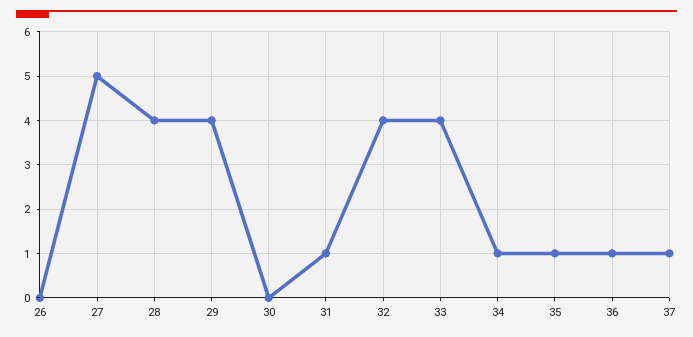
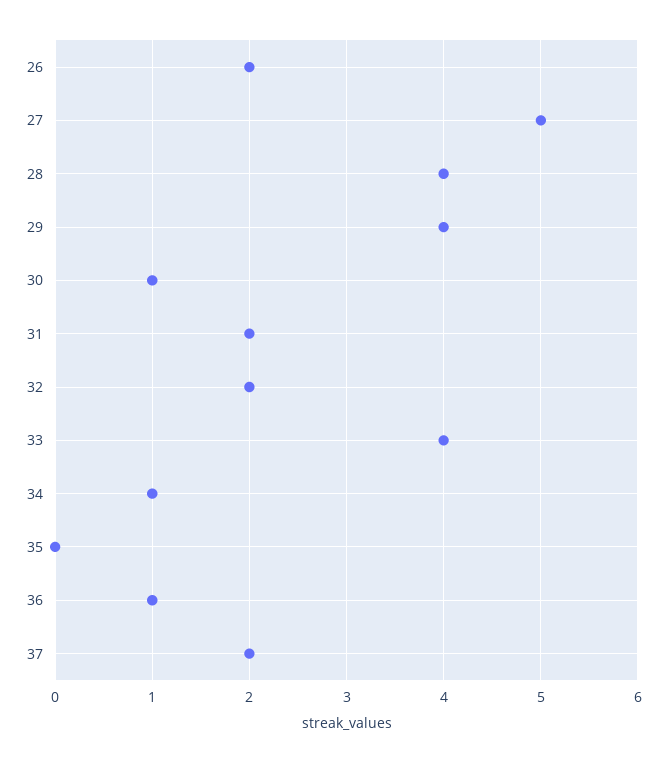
26: 0 -> 2
30: 0 -> 1
31: 1 -> 2
32: 4 -> 2
35: 1 -> 0
37: 1 -> 2

